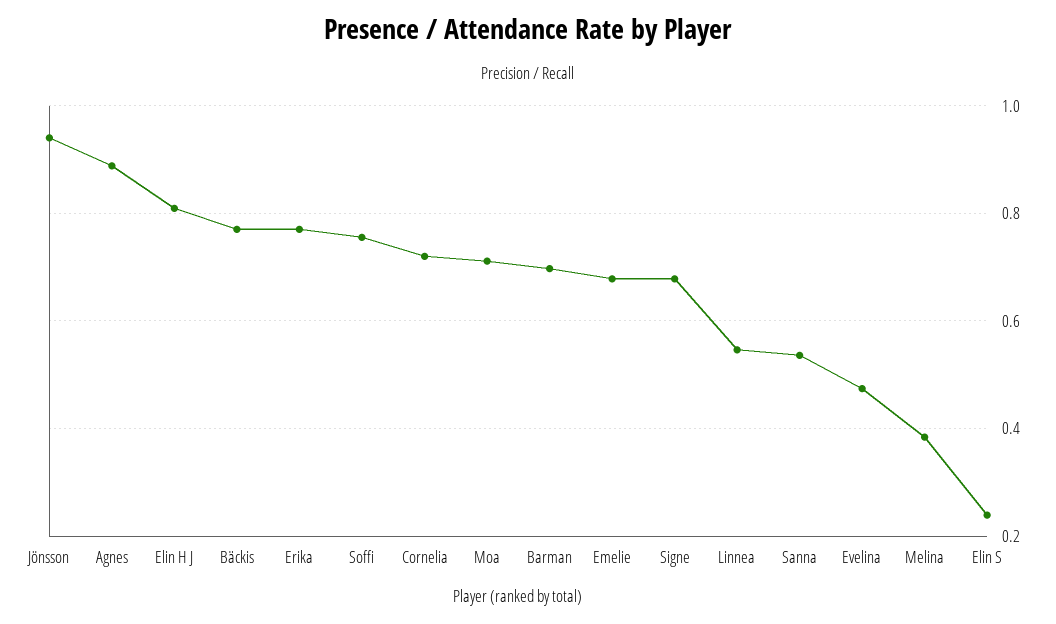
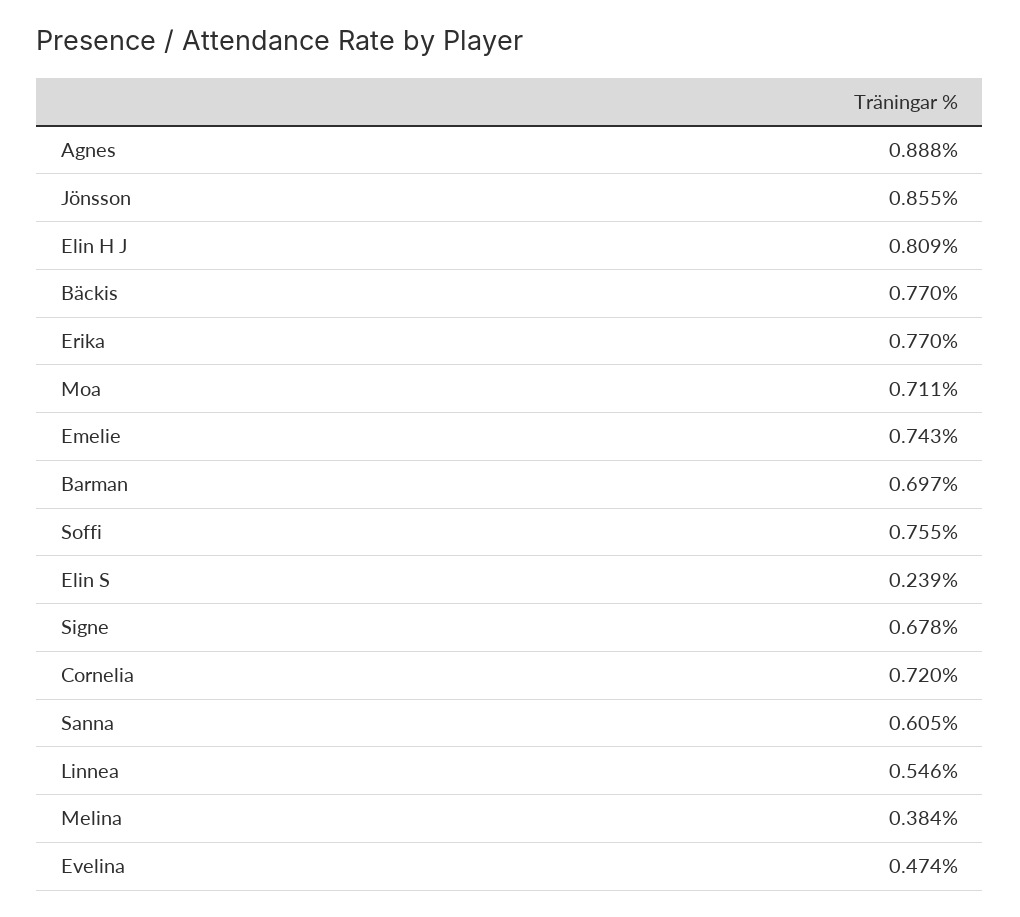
Jönsson: 0.94 -> 0.855
Emelie: 0.68 -> 0.743
Sanna: 0.54 -> 0.605

